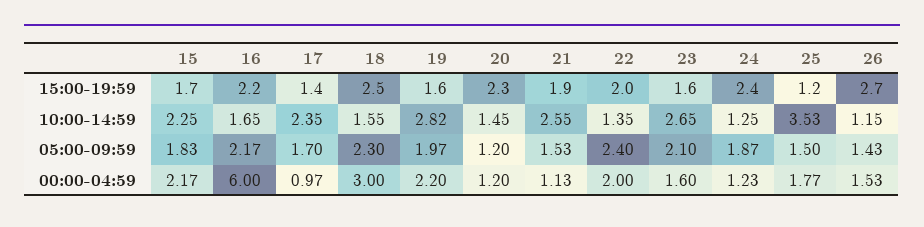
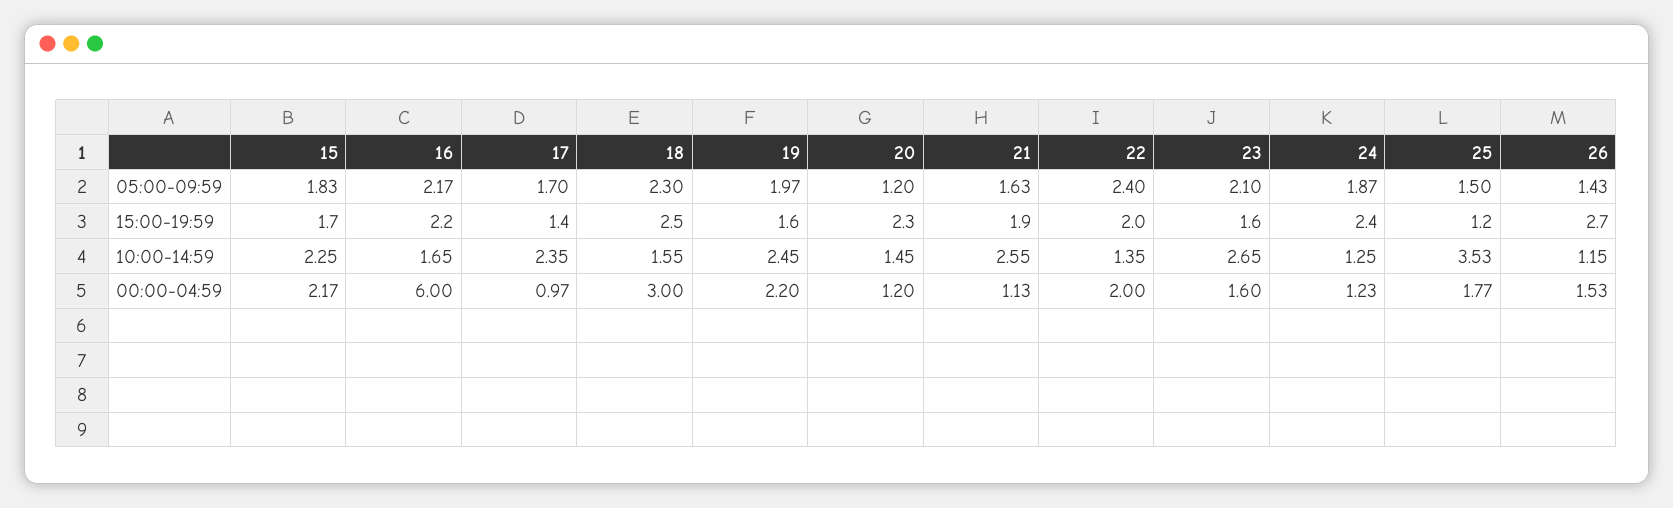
19, 10:00-14:59: 2.82 -> 2.45
21, 05:00-09:59: 1.53 -> 1.63

